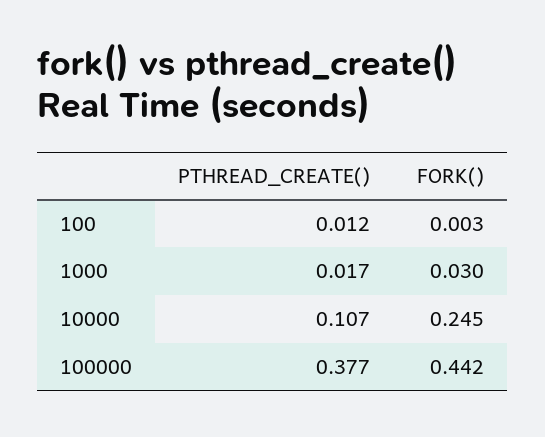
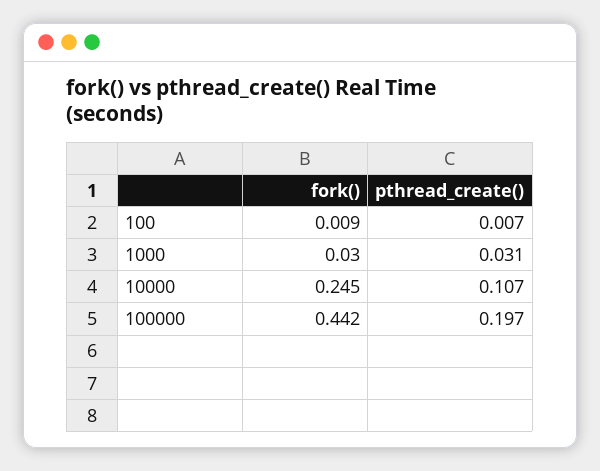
PTHREAD_CREATE(), 100: 0.012 -> 0.007
FORK(), 100: 0.003 -> 0.009
PTHREAD_CREATE(), 1000: 0.017 -> 0.031
PTHREAD_CREATE(), 100000: 0.377 -> 0.197

